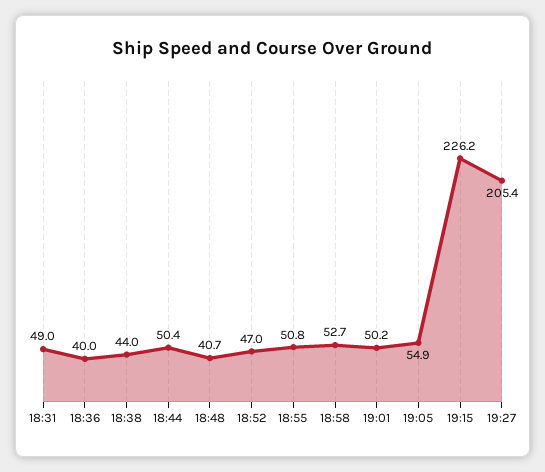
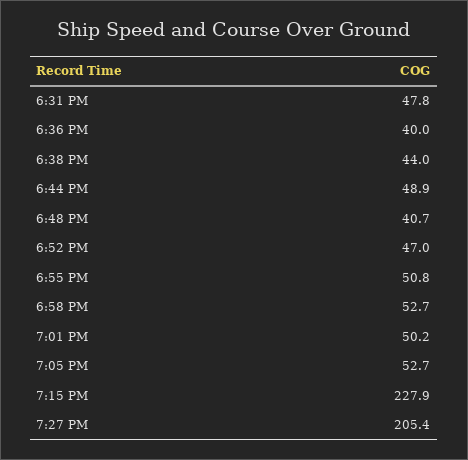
18:31: 49 -> 47.8
18:44: 50.4 -> 48.9
19:05: 54.9 -> 52.7
19:15: 226.2 -> 227.9

